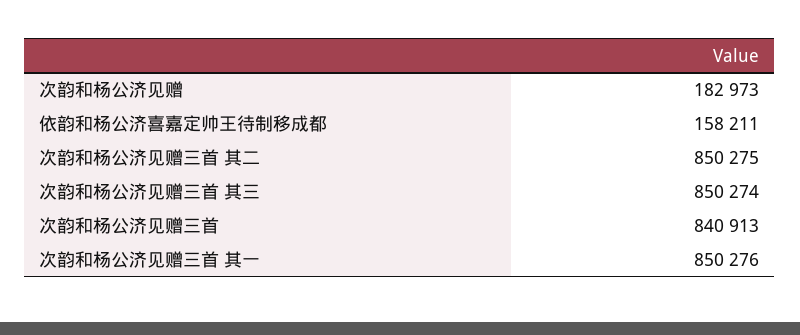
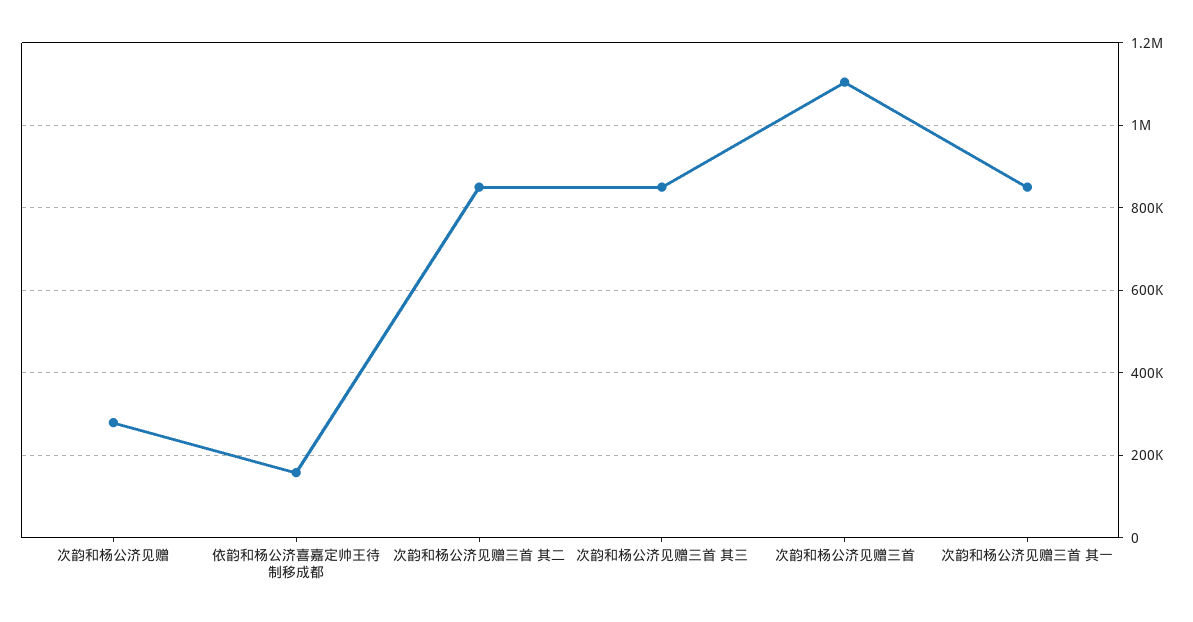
次韵和杨公济见赠: 182973 -> 280000
次韵和杨公济见赠三首: 840913 -> 1100000

